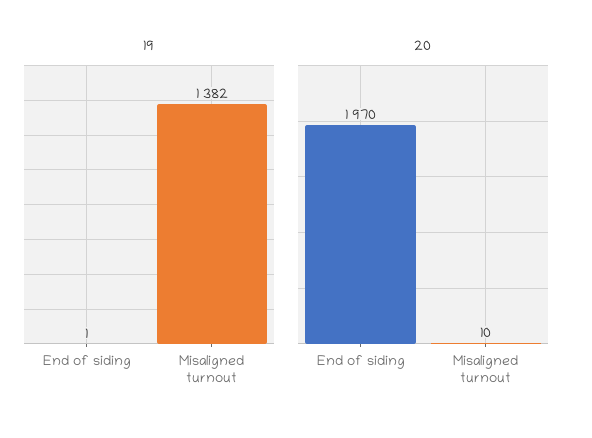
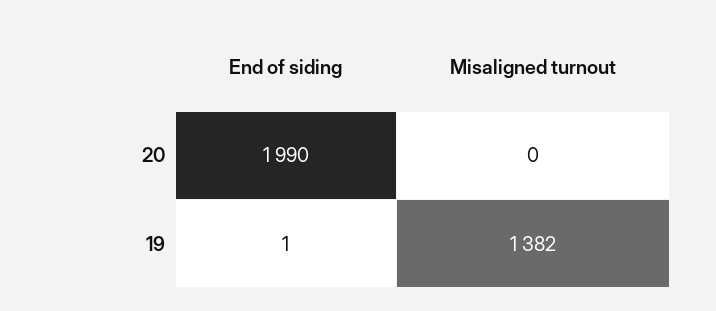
20, End of siding: 1970 -> 1990
20, Misaligned turnout: 10 -> 0

